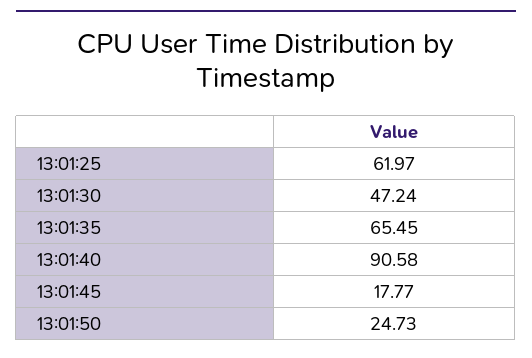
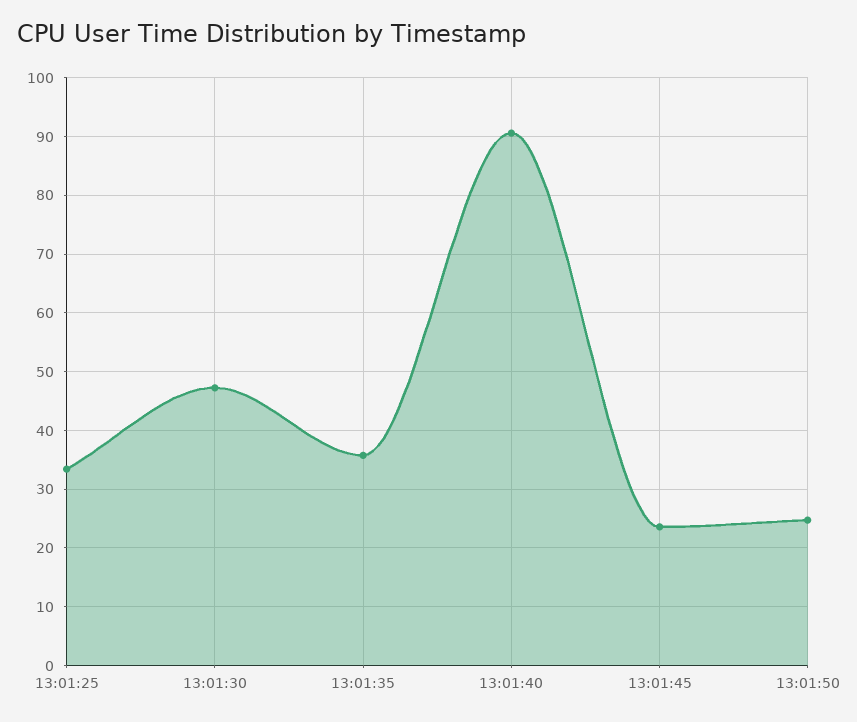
13:01:25: 61.97 -> 34
13:01:35: 65.45 -> 36
13:01:45: 17.77 -> 24

